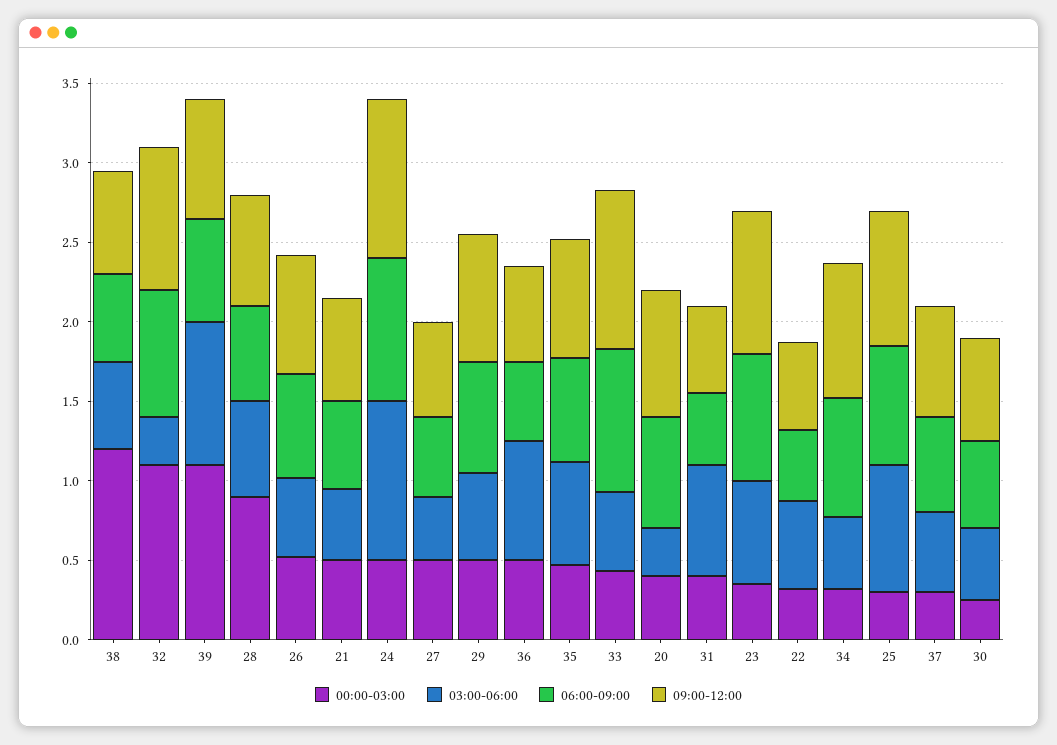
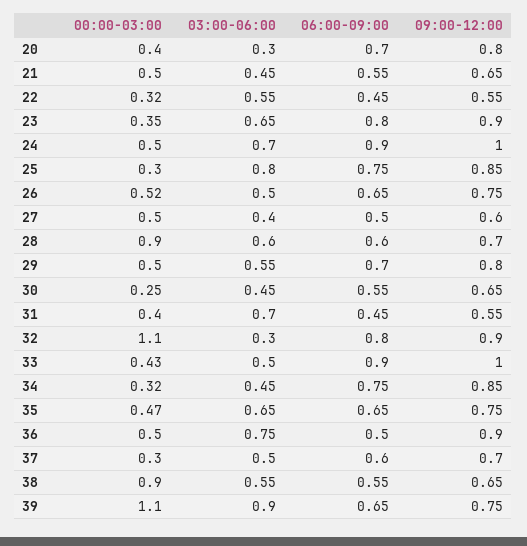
00:00-03:00, 38: 1.2 -> 0.9
03:00-06:00, 24: 1 -> 0.7
09:00-12:00, 36: 0.6 -> 0.9

